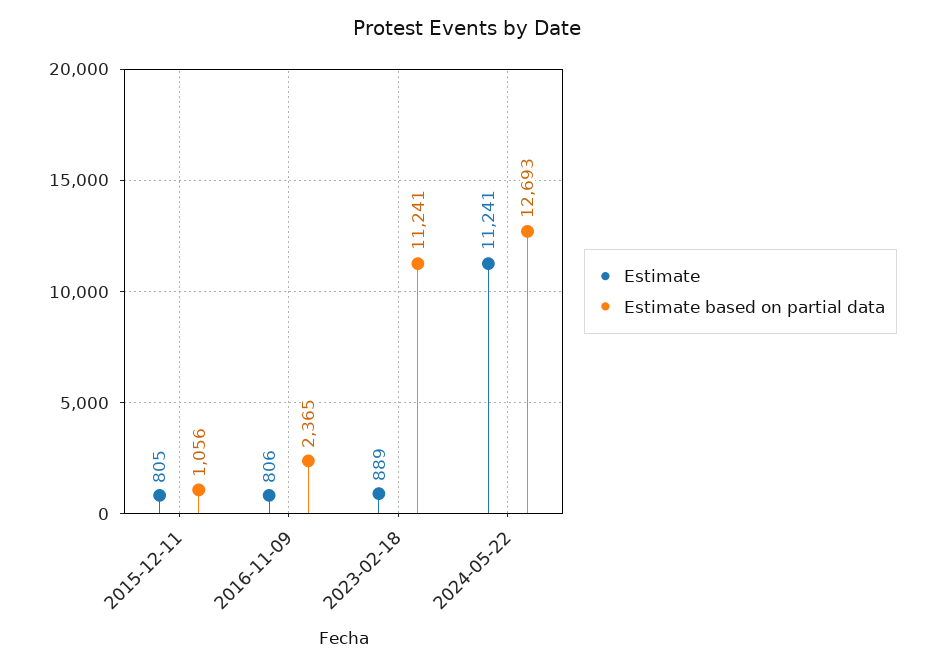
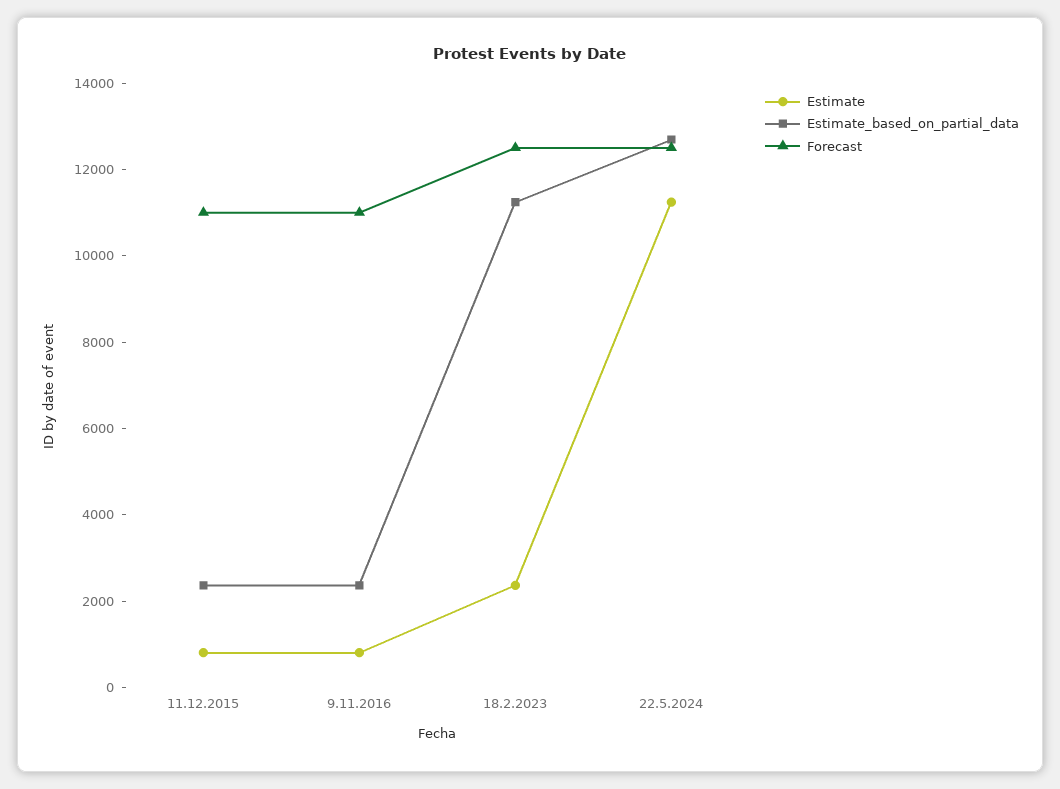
Estimate based on partial data, 2015-12-11: 1056 -> 2500
Estimate, 2023-02-18: 889 -> 2500
Forecast, 2015-12-11: none -> 11000
Forecast, 2016-11-09: none -> 11000
Forecast, 2023-02-18: none -> 12500
Forecast, 2024-05-22: none -> 12500

